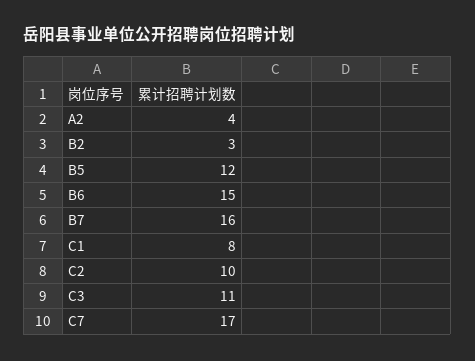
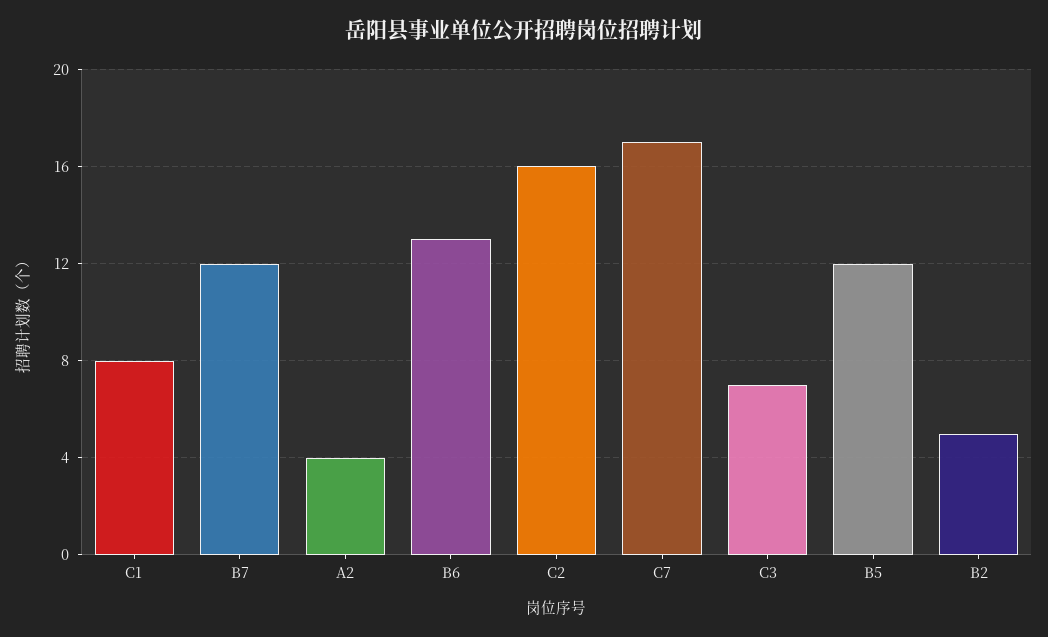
B2: 3 -> 5
B6: 15 -> 13
B7: 16 -> 12
C2: 10 -> 16
C3: 11 -> 7

